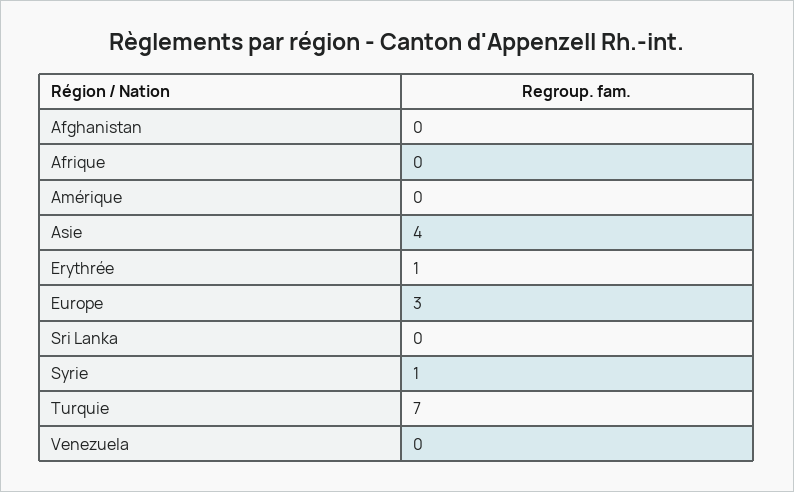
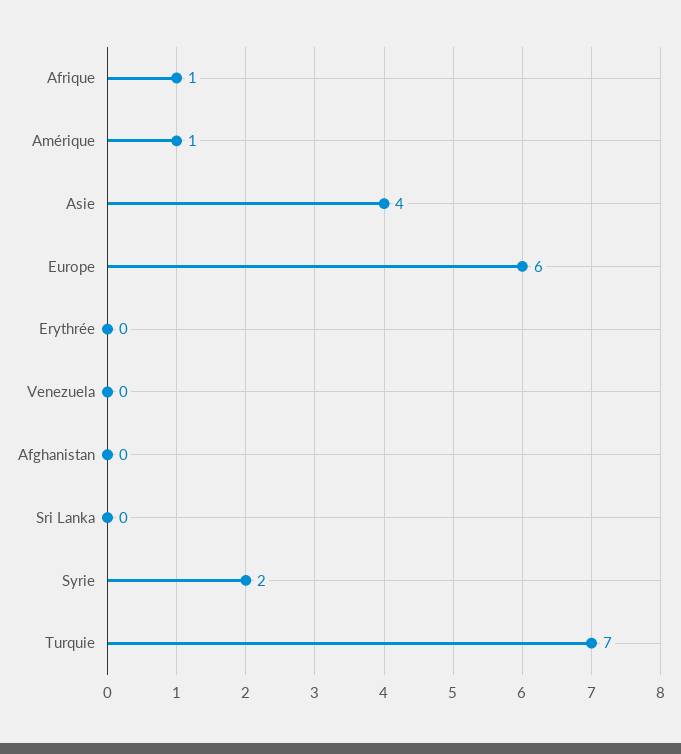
Afrique: 0 -> 1
Amérique: 0 -> 1
Erythrée: 1 -> 0
Europe: 3 -> 6
Syrie: 1 -> 2

